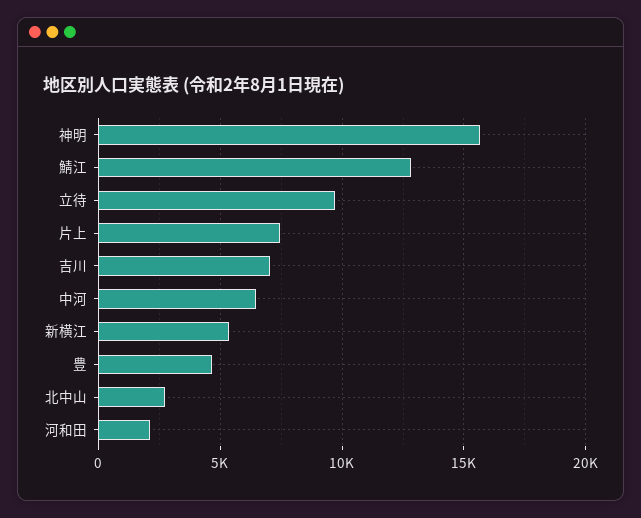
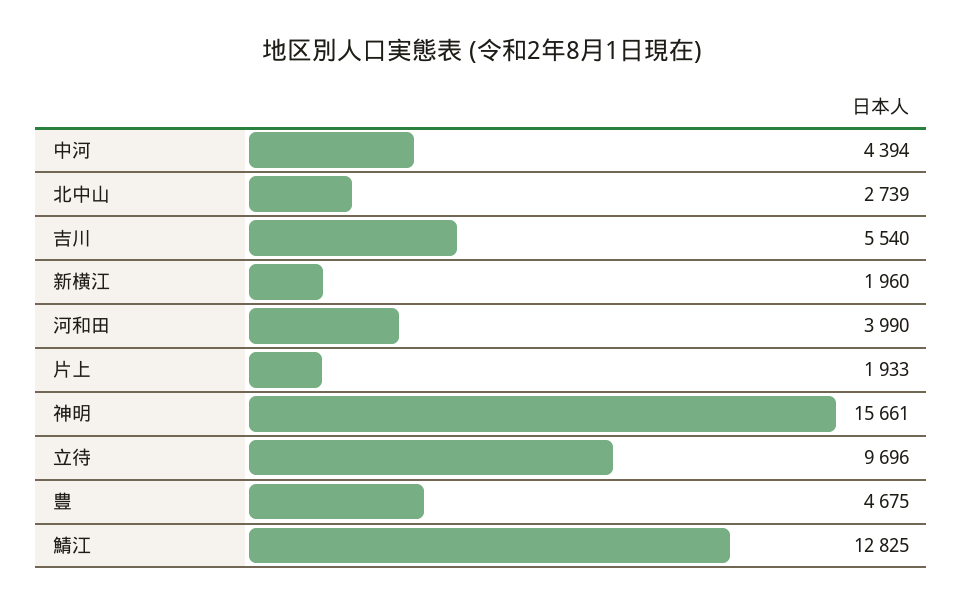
片上: 7500 -> 1933
吉川: 7000 -> 5540
中河: 6500 -> 4394
新横江: 5500 -> 1960
河和田: 2000 -> 3990

